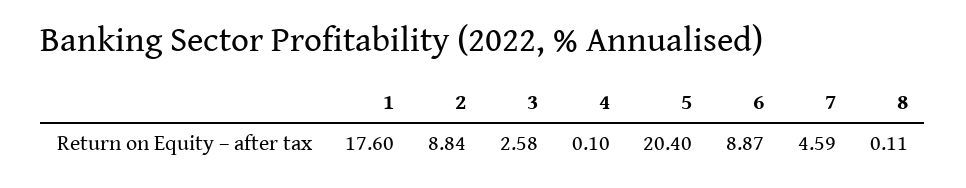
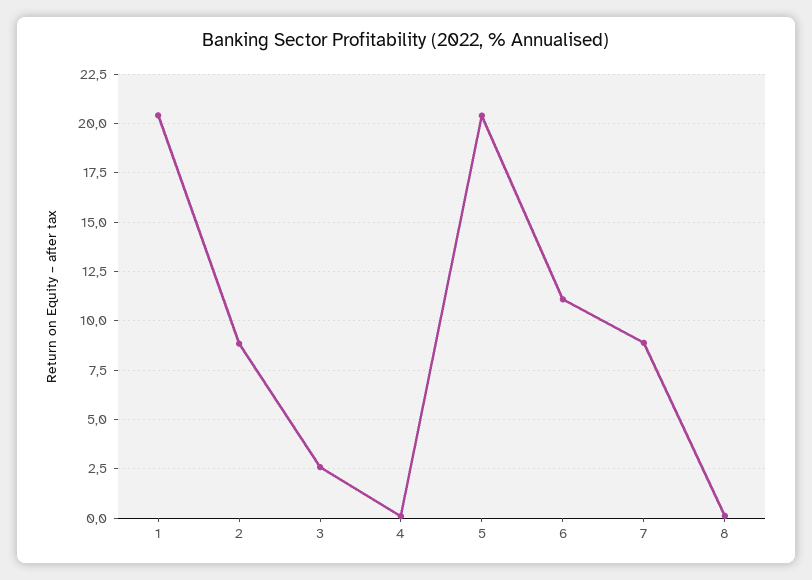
1: 17.6 -> 20.5
6: 8.87 -> 11
7: 4.59 -> 9

